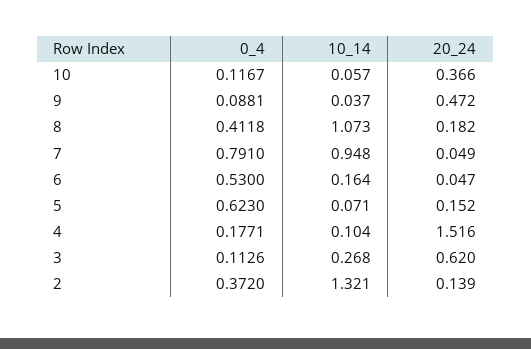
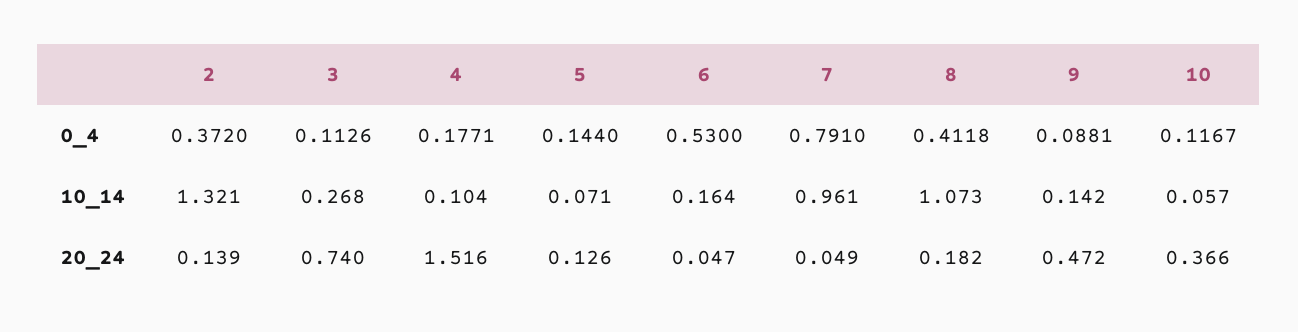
10_14, 9: 0.037 -> 0.142
10_14, 7: 0.948 -> 0.961
0_4, 5: 0.623 -> 0.144
20_24, 5: 0.152 -> 0.126
20_24, 3: 0.62 -> 0.74

